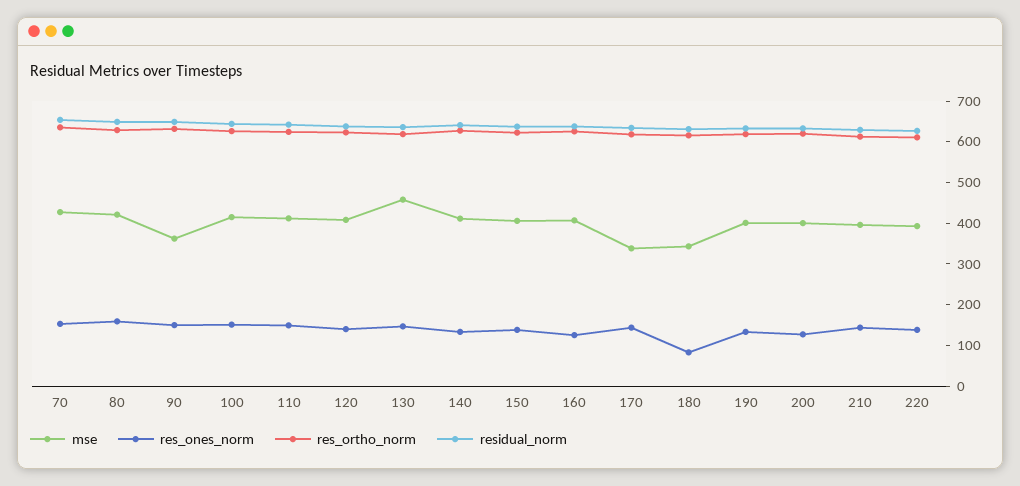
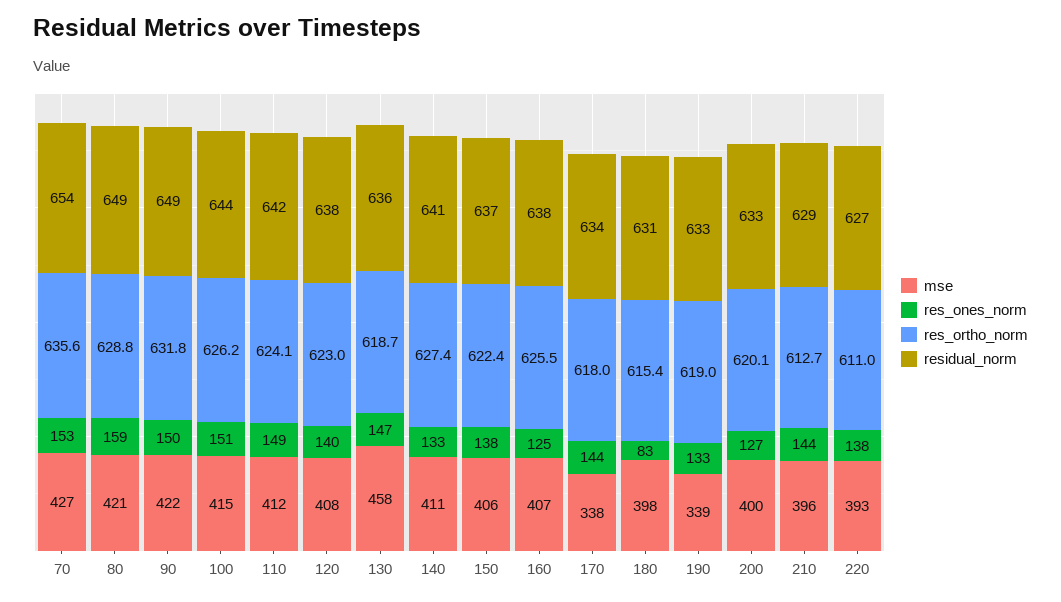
mse, 90: 360 -> 422
mse, 180: 340 -> 398
mse, 190: 400 -> 339

